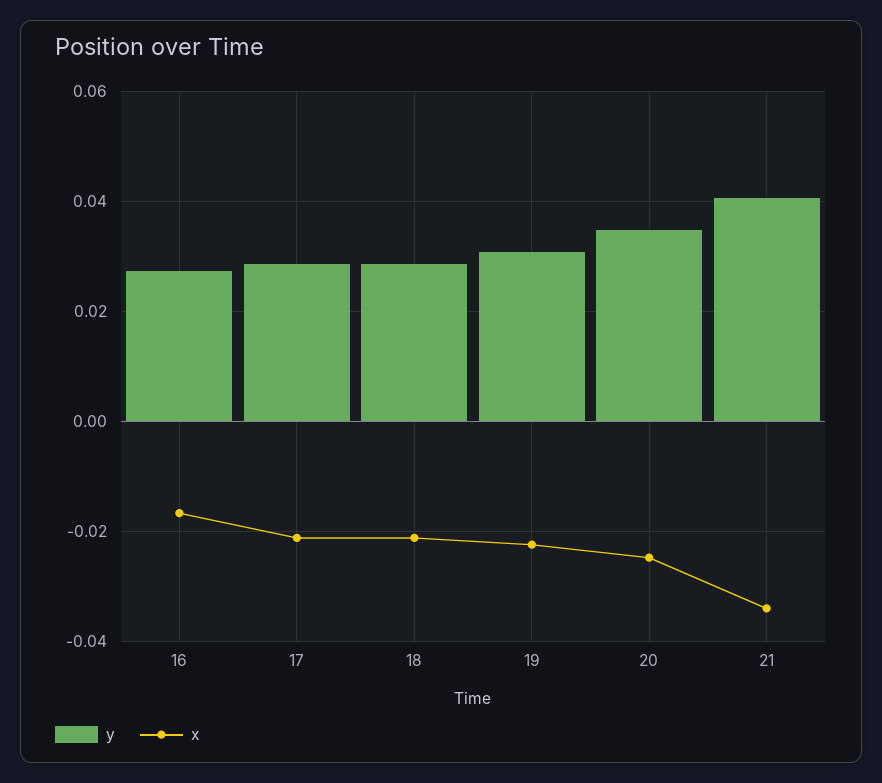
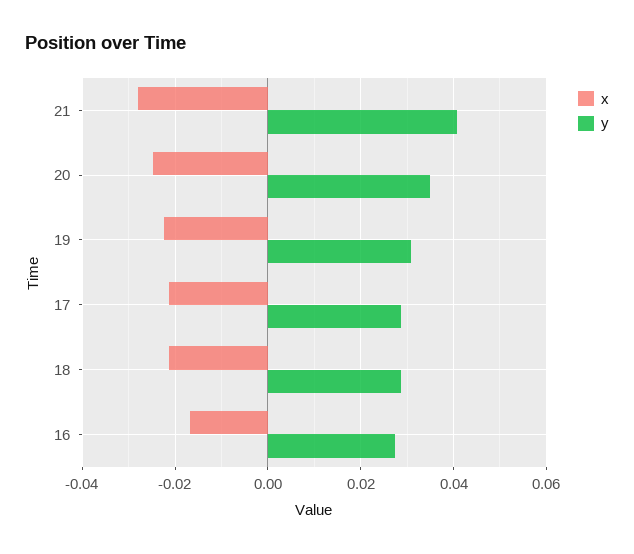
x, 21: -0.034 -> -0.028

